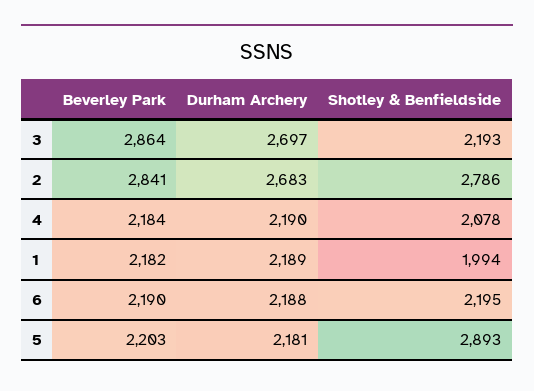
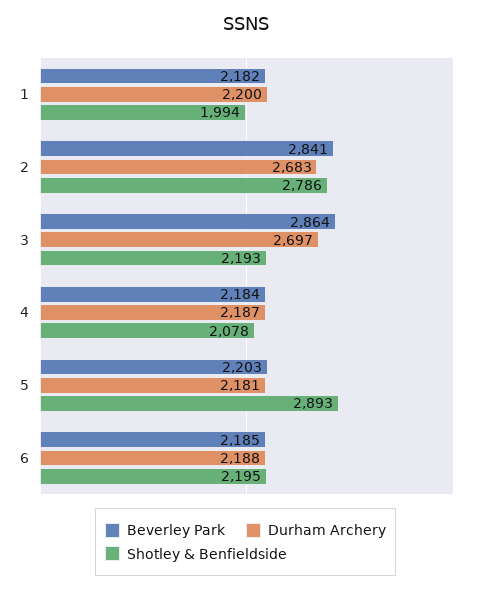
Durham Archery, 4: 2190 -> 2187
Durham Archery, 1: 2189 -> 2200
Beverley Park, 6: 2190 -> 2185

